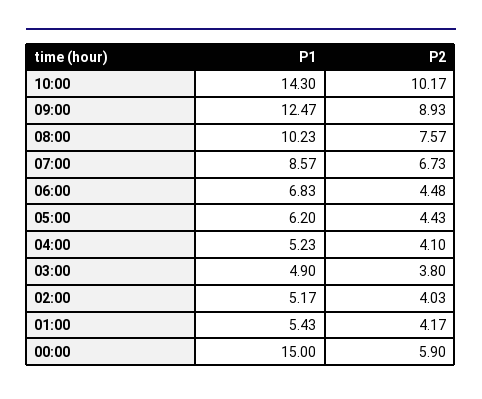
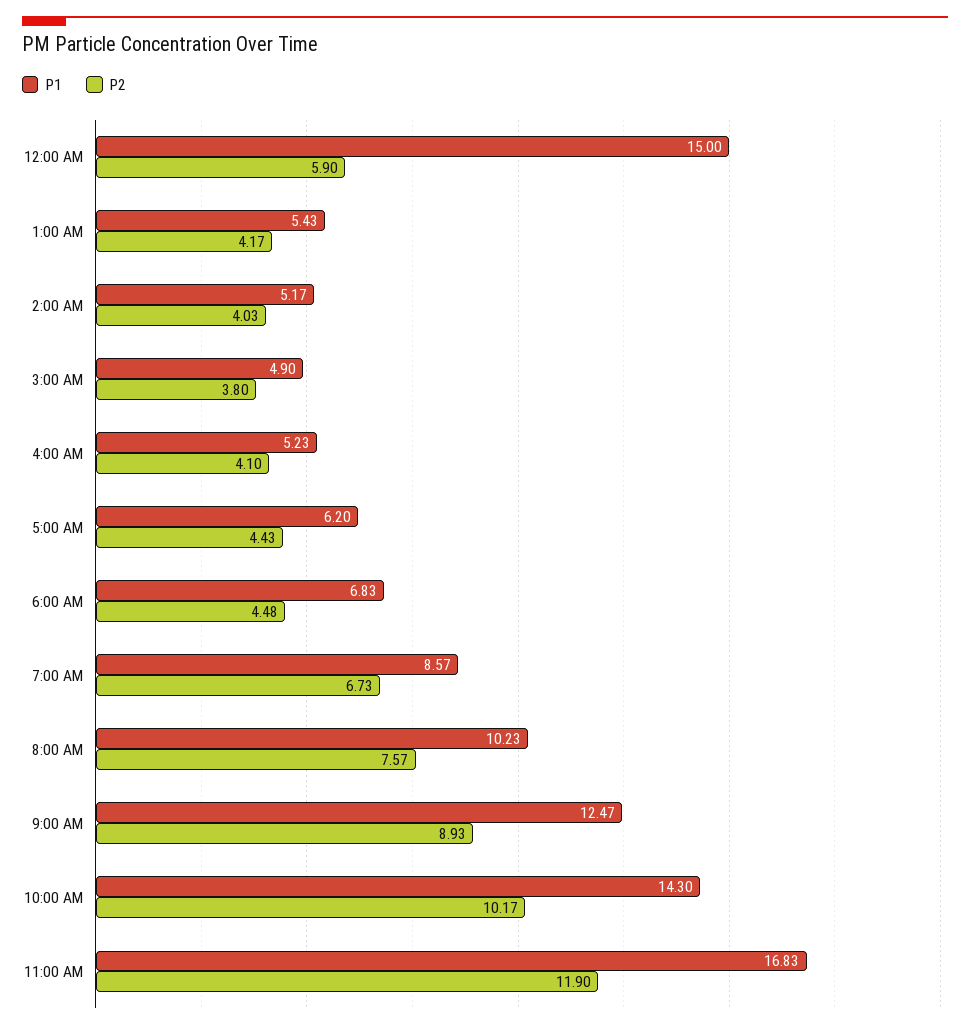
P1, 11:00 AM: none -> 16.83
P2, 11:00 AM: none -> 11.9

